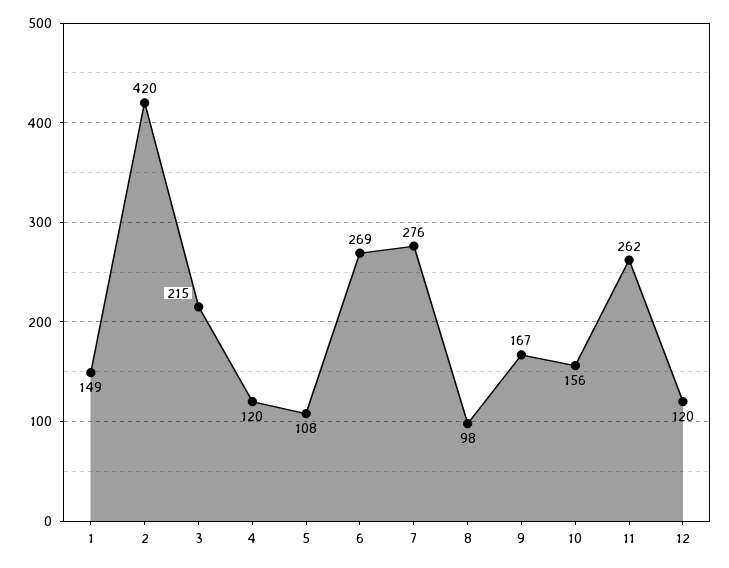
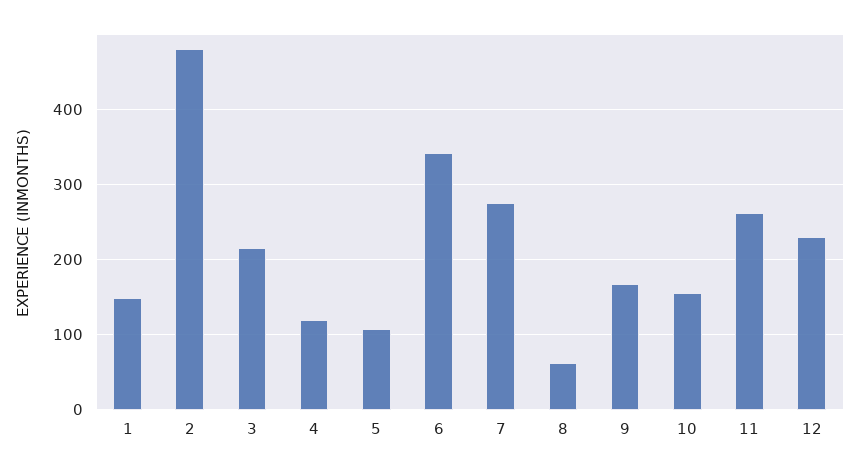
2: 420 -> 480
6: 269 -> 340
8: 98 -> 60
12: 120 -> 230

